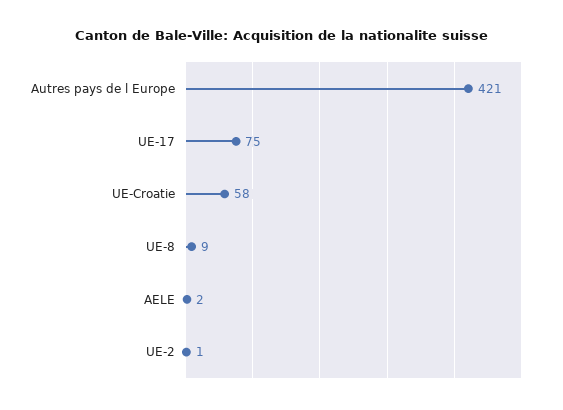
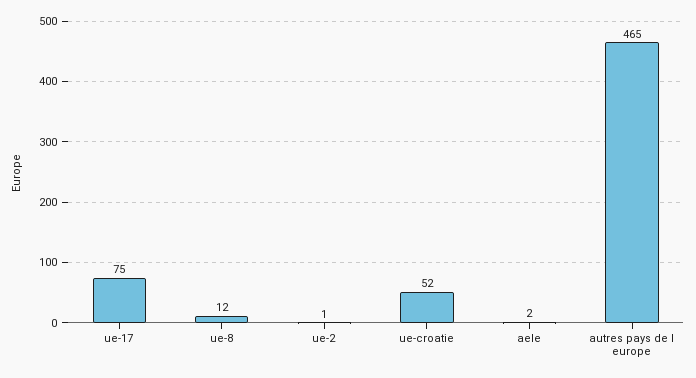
Autres pays de l Europe: 421 -> 465
UE-Croatie: 58 -> 52
UE-8: 9 -> 12

